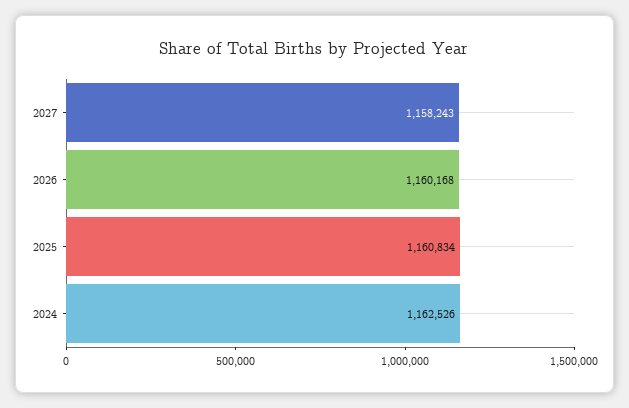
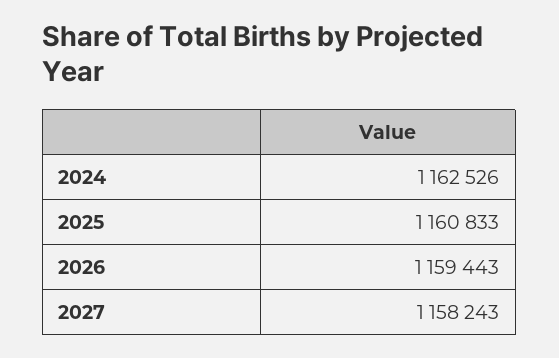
2026: 1160168 -> 1159443
2025: 1160834 -> 1160833

